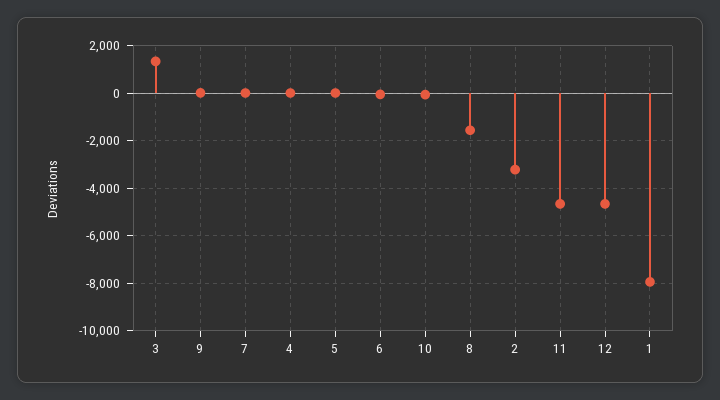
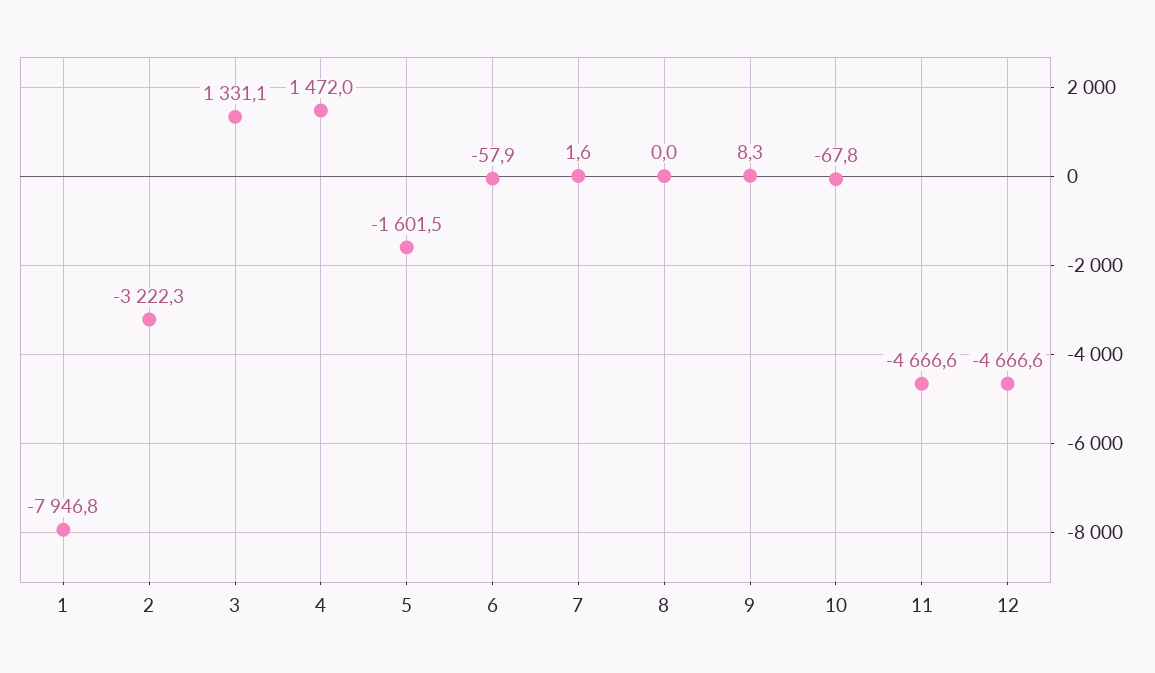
4: 0 -> 1472
5: 0 -> -1601.5
8: -1500 -> 0

